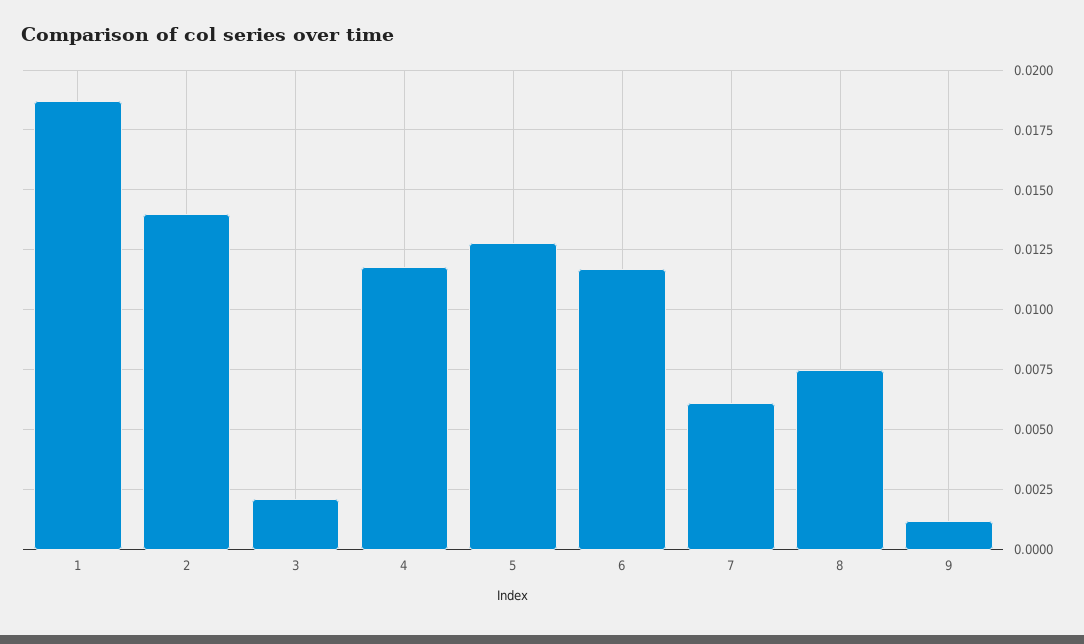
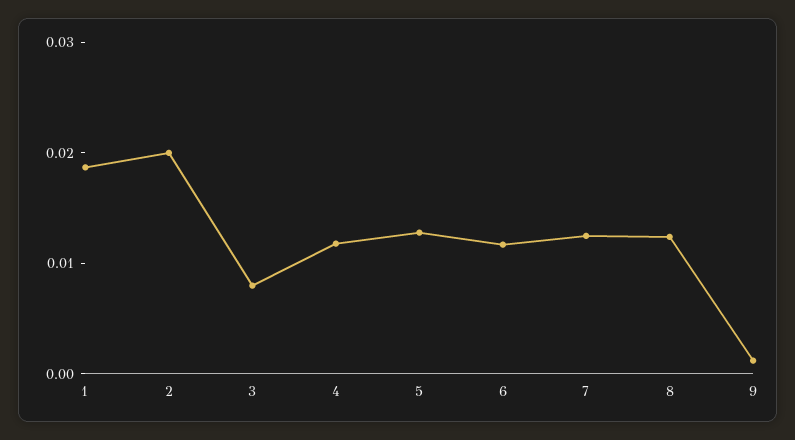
2: 0.014 -> 0.02
3: 0.002 -> 0.008
7: 0.006 -> 0.012
8: 0.0075 -> 0.012

